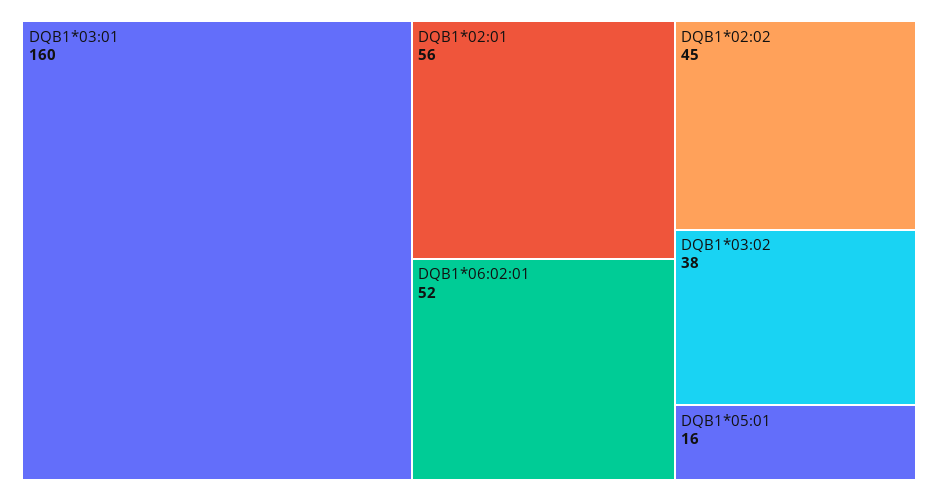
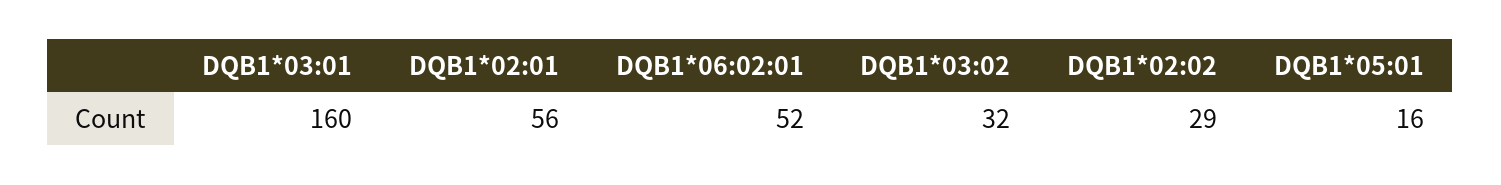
DQB1*02:02: 45 -> 29
DQB1*03:02: 38 -> 32

